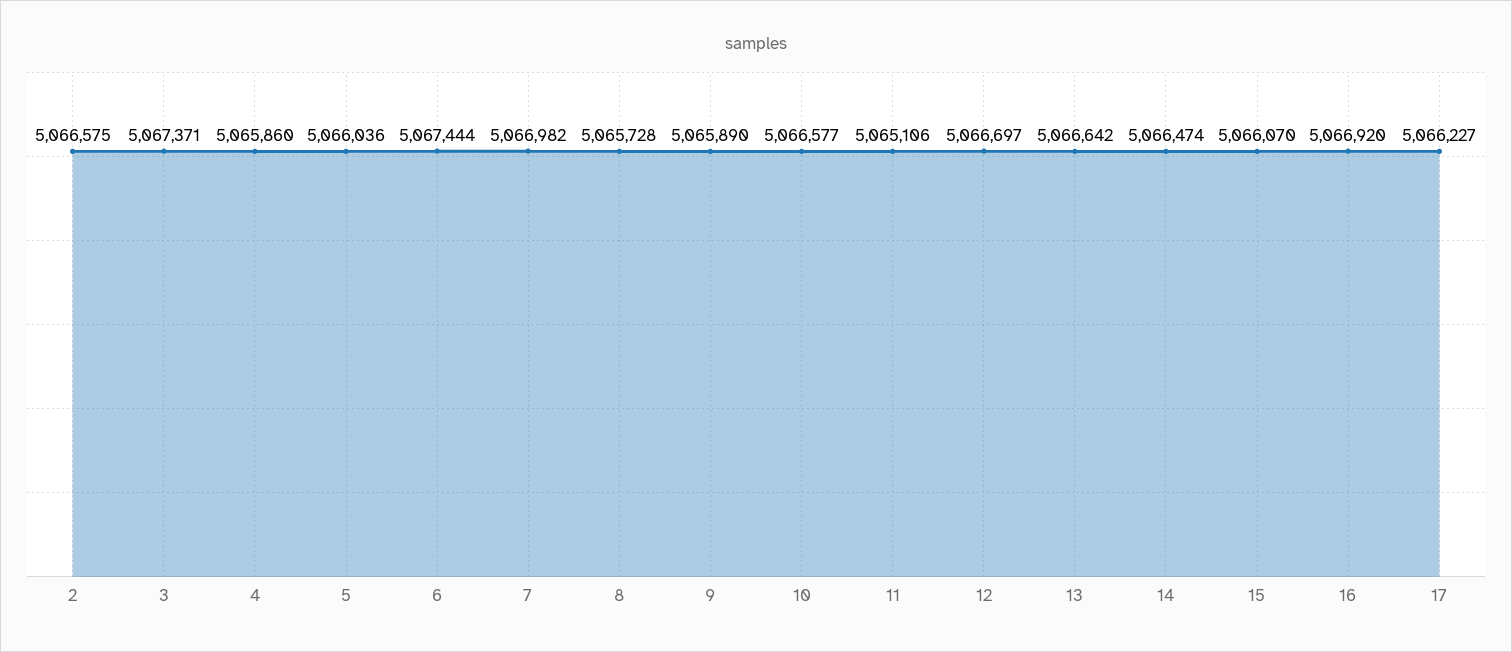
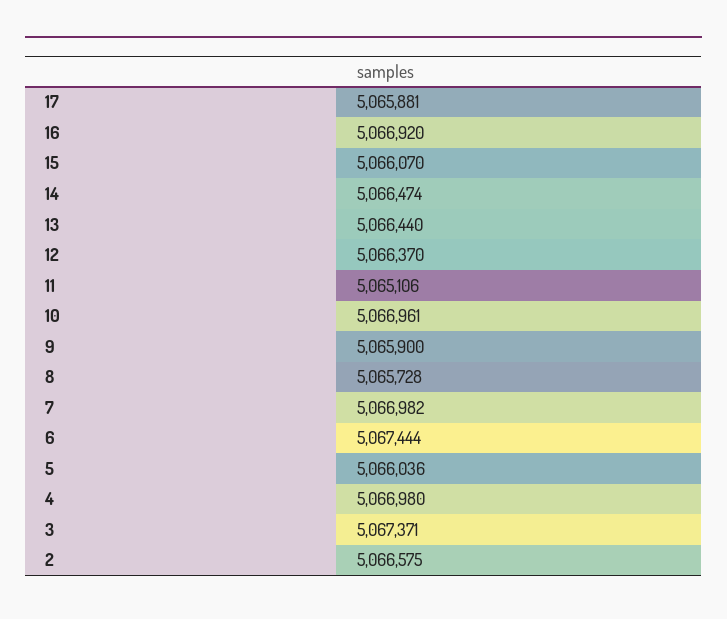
4: 5065860 -> 5066980
9: 5065890 -> 5065900
10: 5066577 -> 5066961
12: 5066697 -> 5066370
13: 5066642 -> 5066440
17: 5066227 -> 5065881

